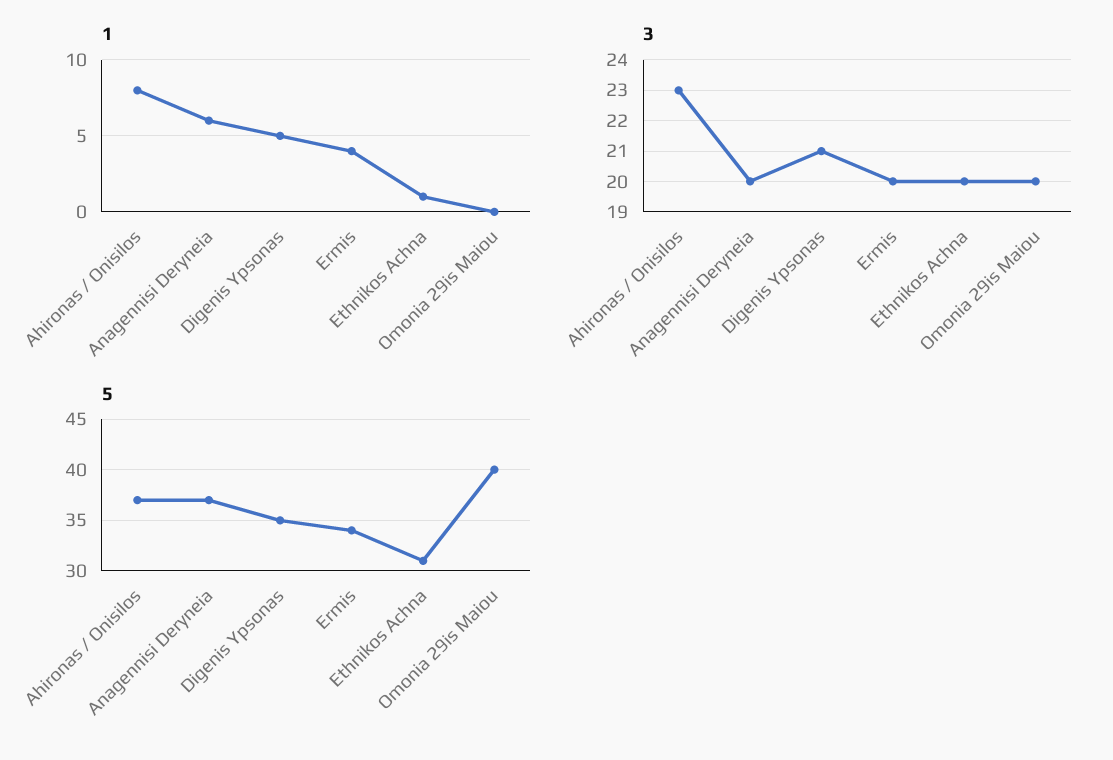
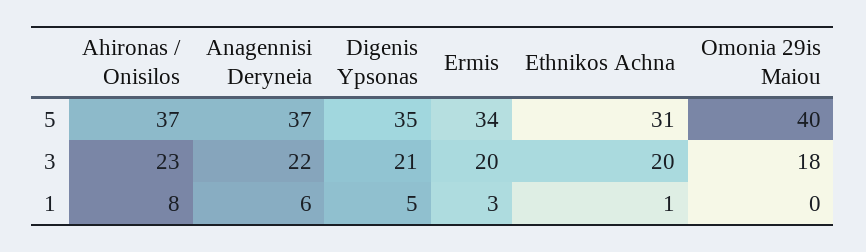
1, Ermis: 4 -> 3
3, Anagennisi Deryneia: 20 -> 22
3, Omonia 29is Maiou: 20 -> 18

